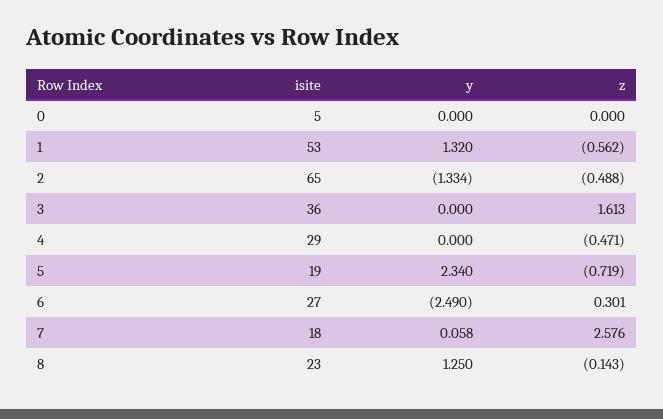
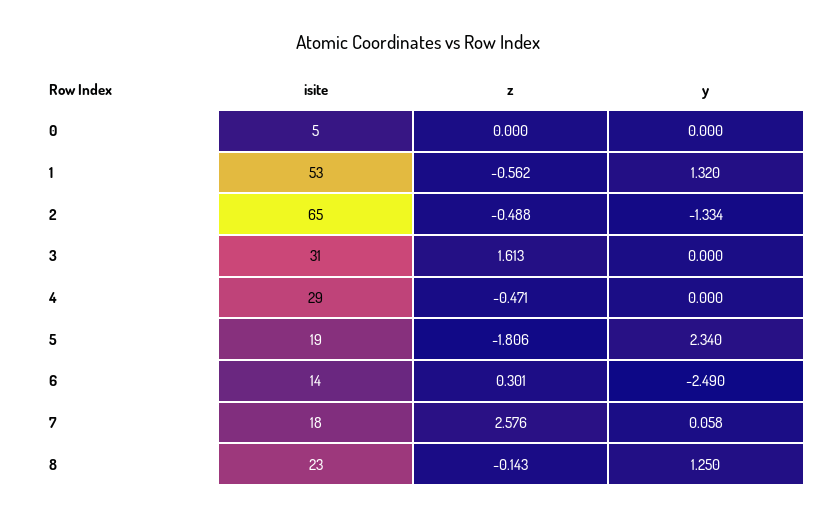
isite, 3: 36 -> 31
z, 5: -0.719 -> -1.806
isite, 6: 27 -> 14

